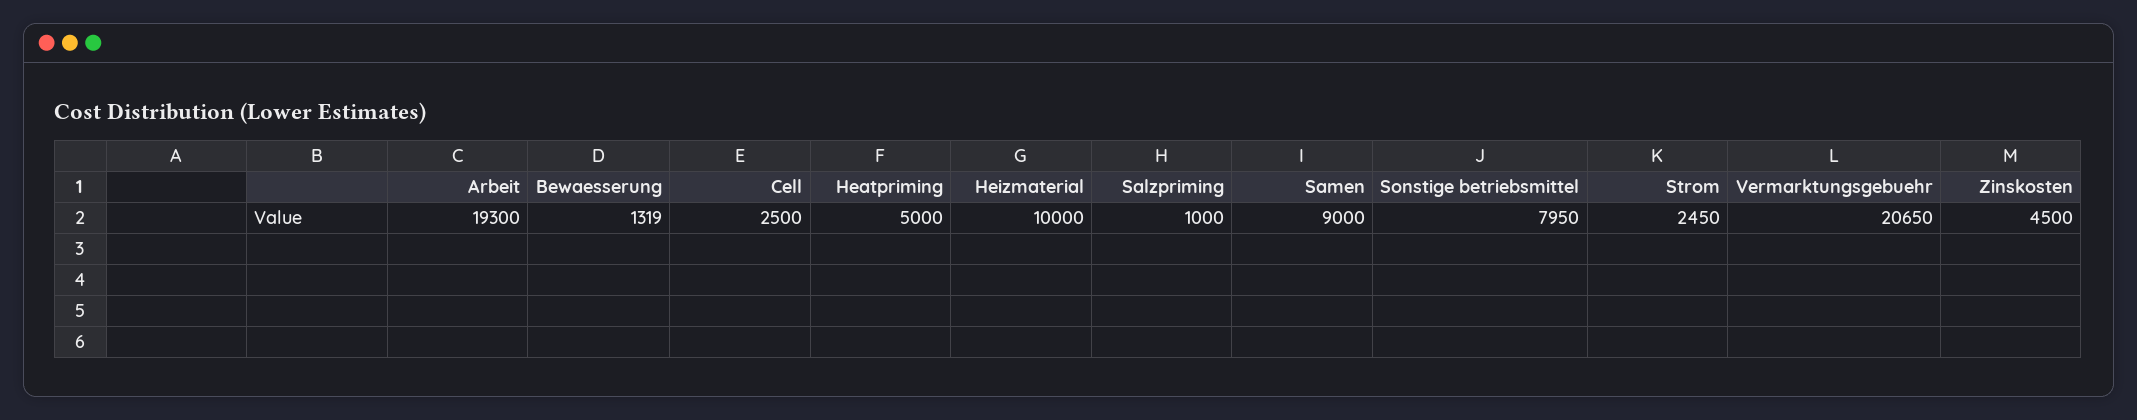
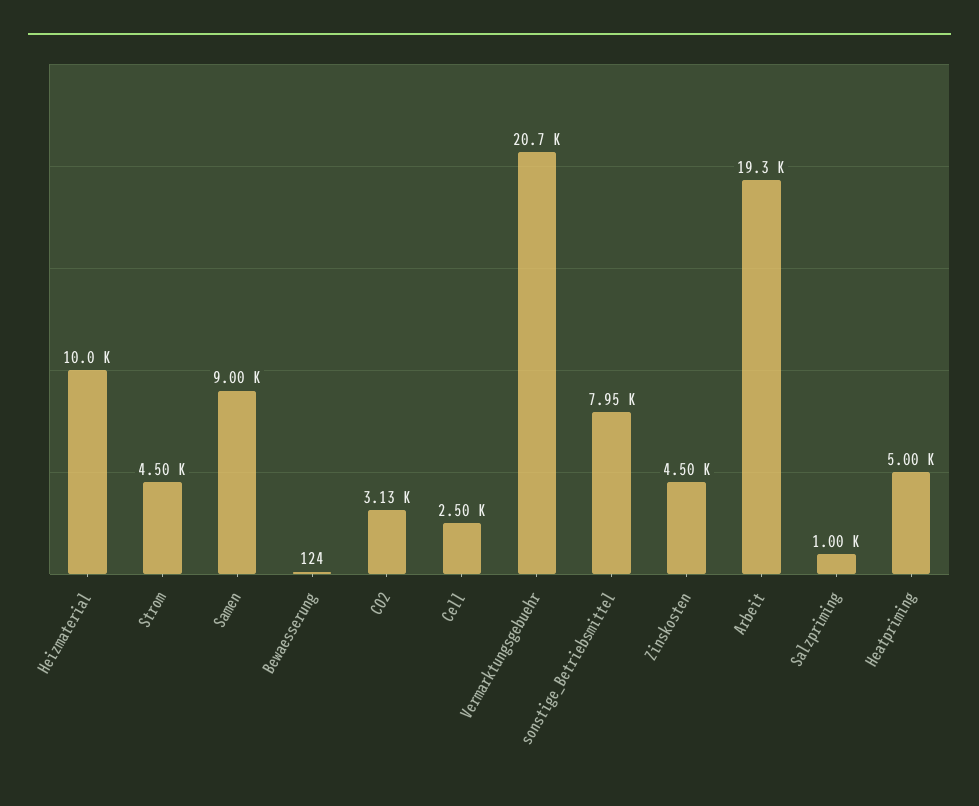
Bewaesserung: 1319 -> 124
Strom: 2450 -> 4500
CO2: none -> 3130

